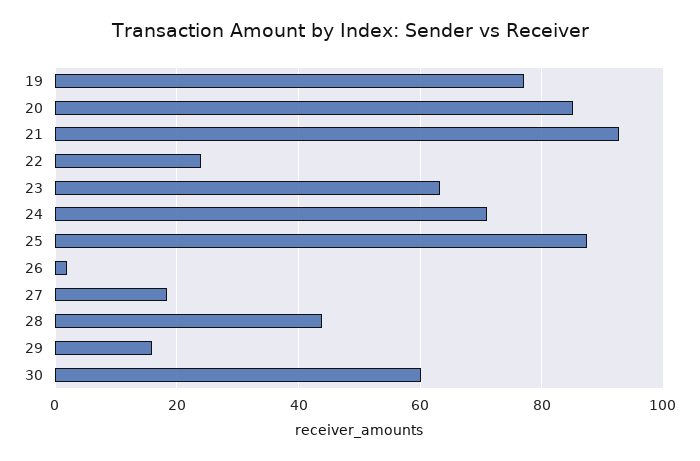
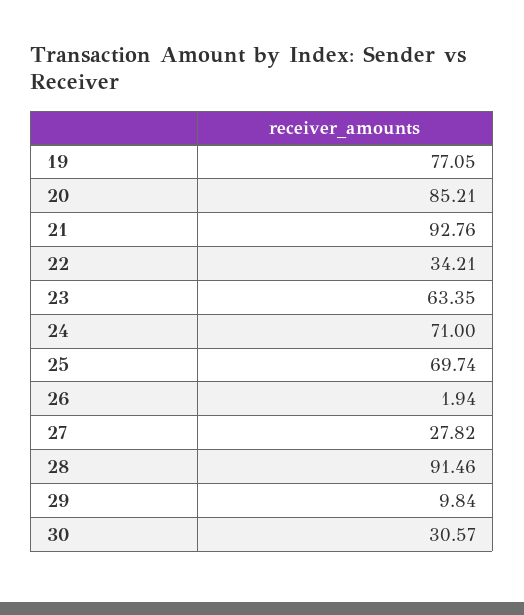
22: 24 -> 34.21
25: 88 -> 69.74
27: 18 -> 27.82
28: 44 -> 91.46
29: 16 -> 9.84
30: 60 -> 30.57

